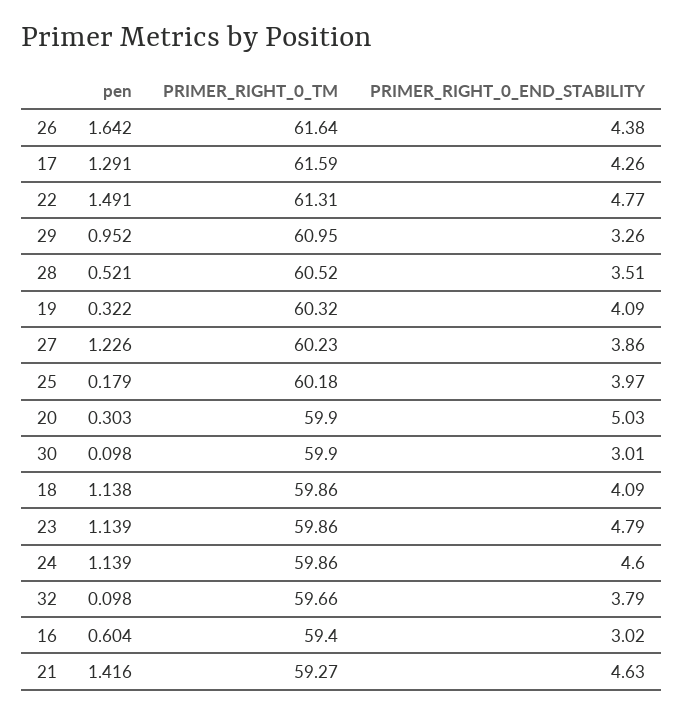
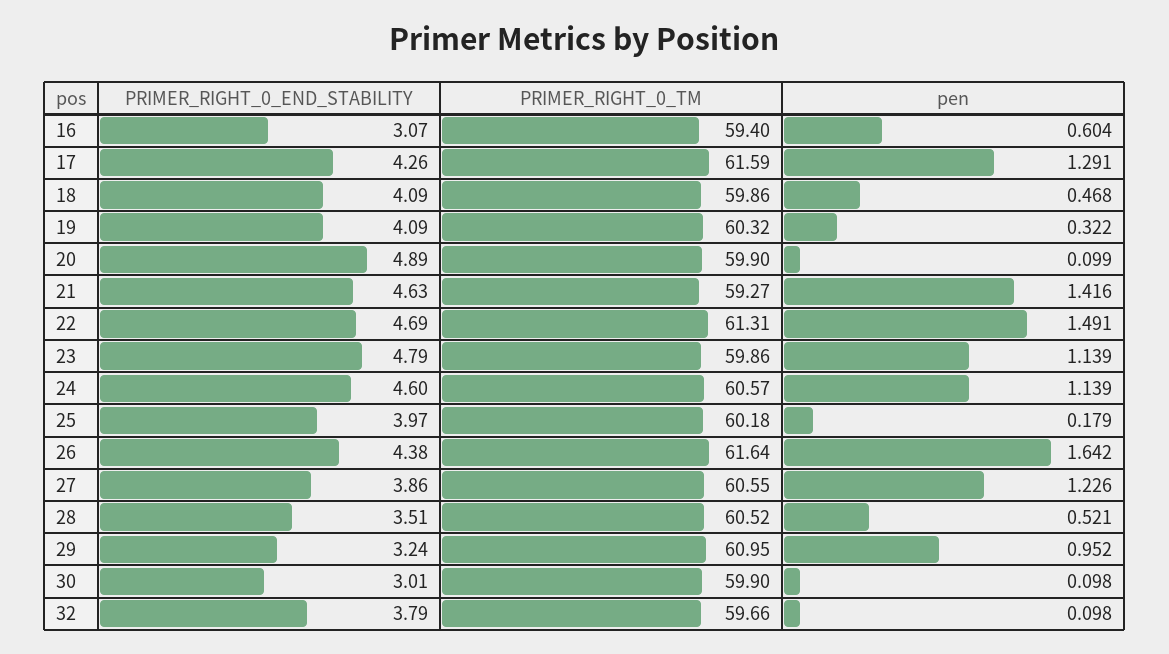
PRIMER_RIGHT_0_END_STABILITY, 22: 4.77 -> 4.69
PRIMER_RIGHT_0_END_STABILITY, 29: 3.26 -> 3.24
PRIMER_RIGHT_0_TM, 27: 60.23 -> 60.55
pen, 20: 0.303 -> 0.099
PRIMER_RIGHT_0_END_STABILITY, 20: 5.03 -> 4.89
pen, 18: 1.138 -> 0.468
PRIMER_RIGHT_0_TM, 24: 59.86 -> 60.57
PRIMER_RIGHT_0_END_STABILITY, 16: 3.02 -> 3.07

